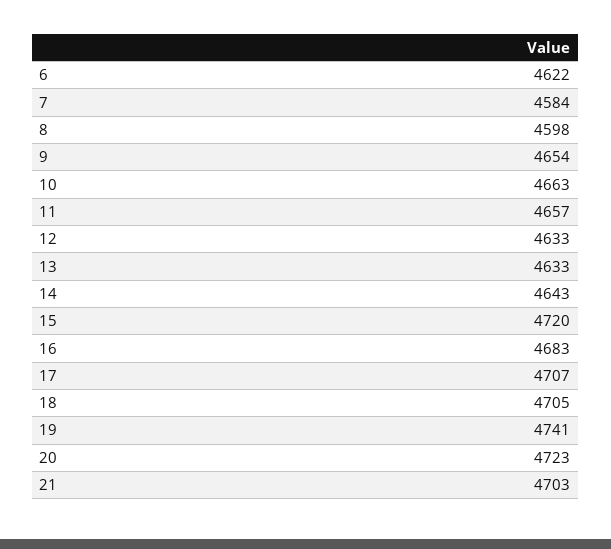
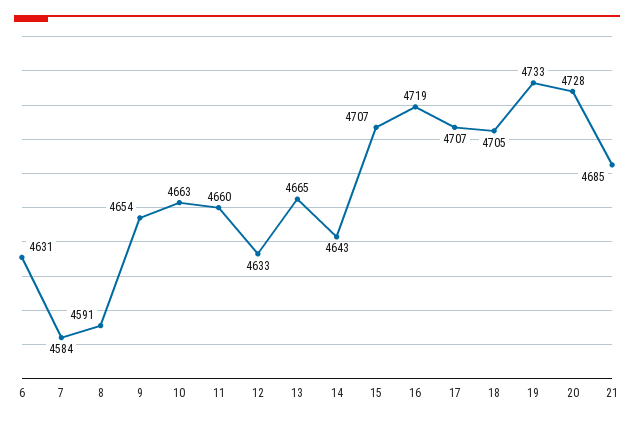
6: 4622 -> 4631
8: 4598 -> 4591
11: 4657 -> 4660
13: 4633 -> 4665
15: 4720 -> 4707
16: 4683 -> 4719
19: 4741 -> 4733
20: 4723 -> 4728
21: 4703 -> 4685

